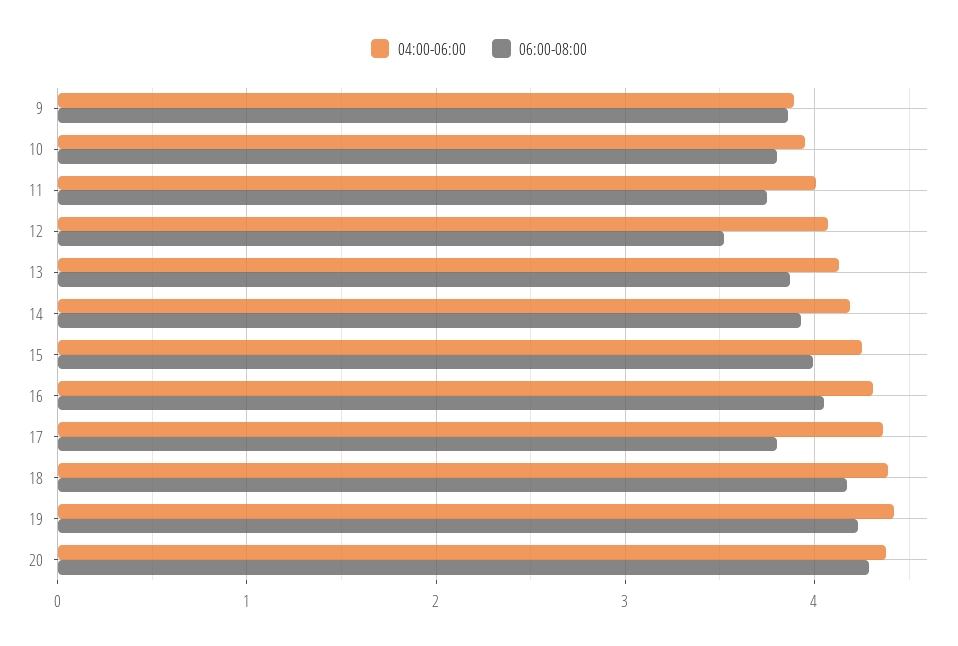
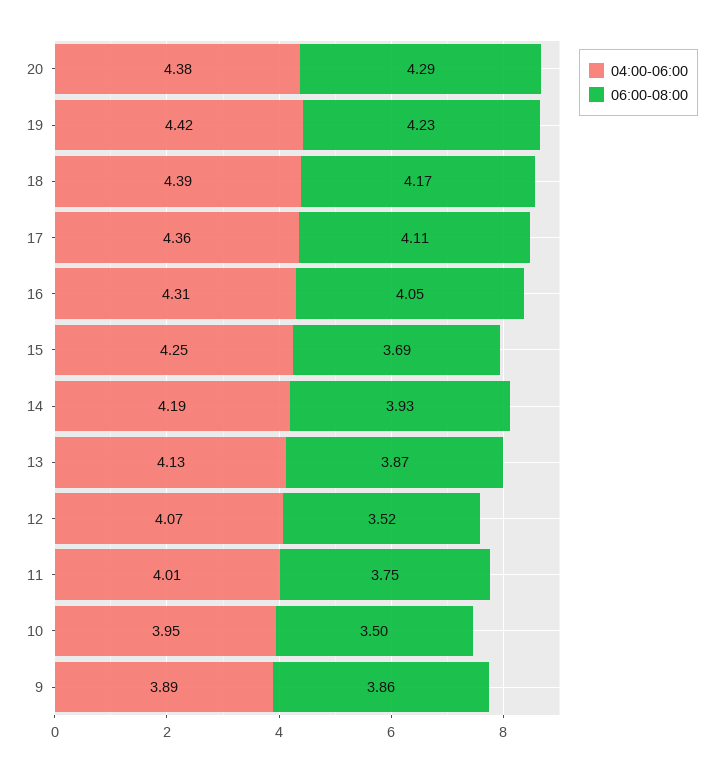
06:00-08:00, 10: 3.8 -> 3.5
06:00-08:00, 15: 4 -> 3.69
06:00-08:00, 17: 3.8 -> 4.11

